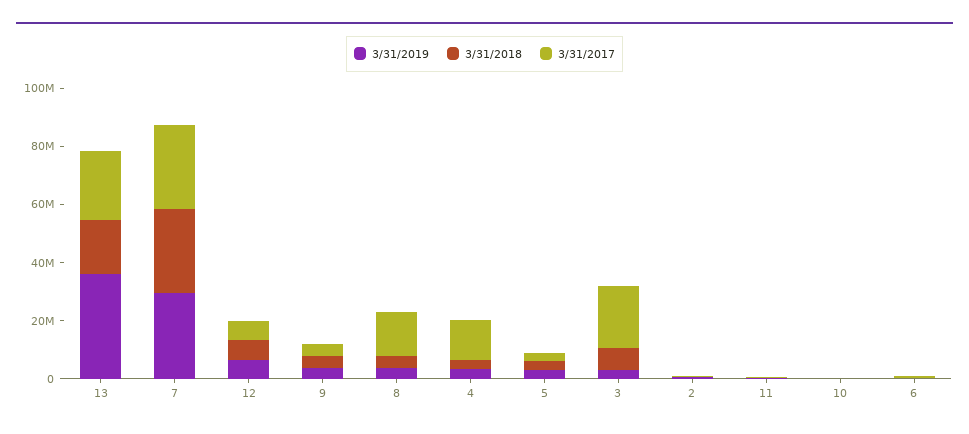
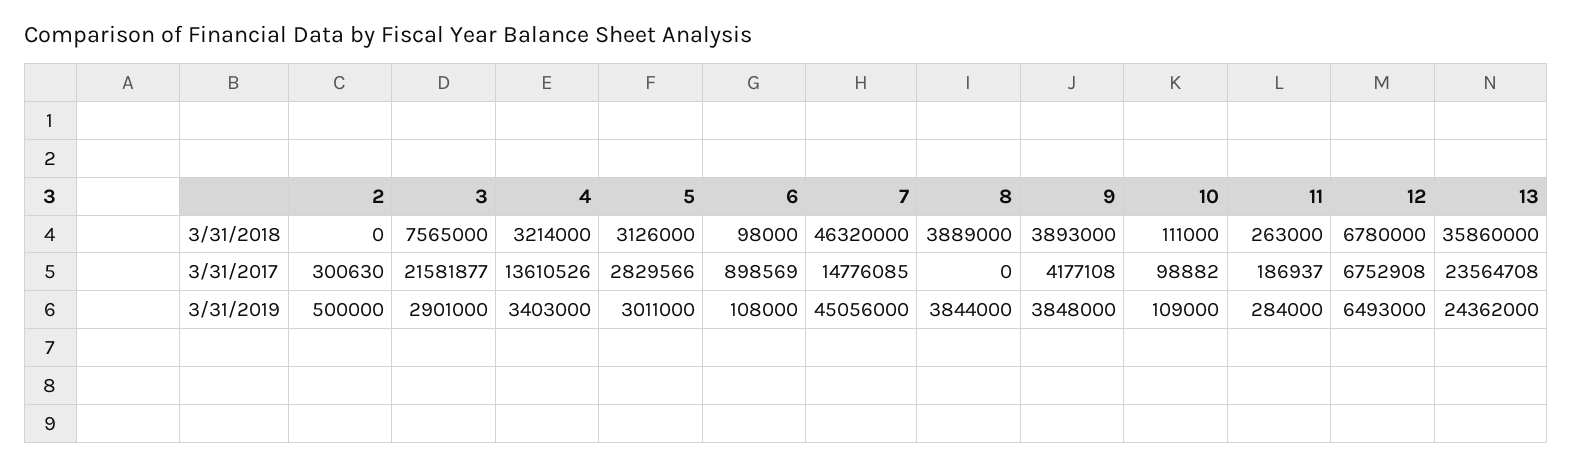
3/31/2019, 13: 35000000 -> 24362000
3/31/2018, 13: 20000000 -> 35860000
3/31/2019, 7: 30000000 -> 45056000
3/31/2018, 7: 30000000 -> 46320000
3/31/2017, 7: 30000000 -> 14776085
3/31/2017, 8: 15000000 -> 0

